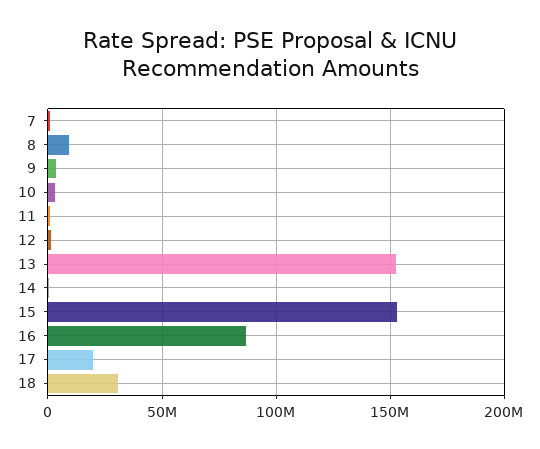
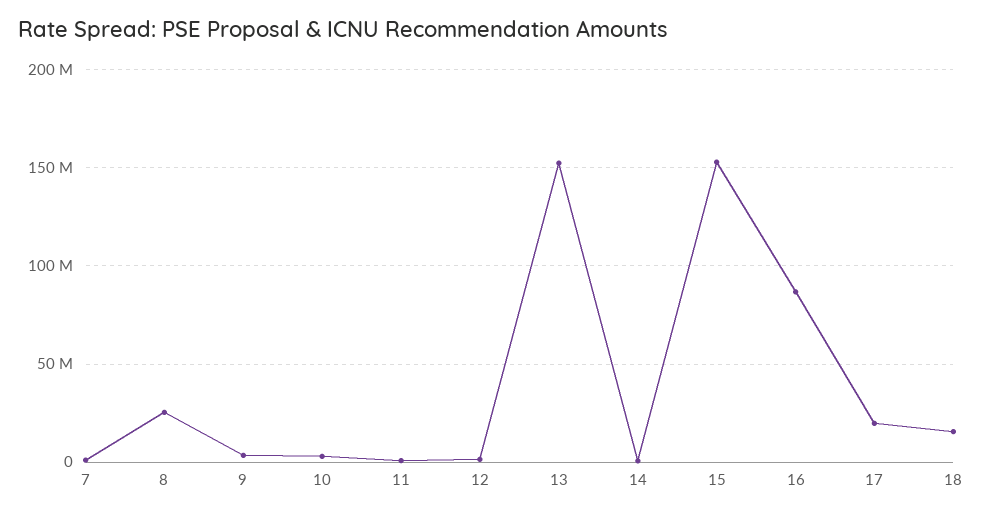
8: 10000000 -> 25000000
18: 30000000 -> 15000000

